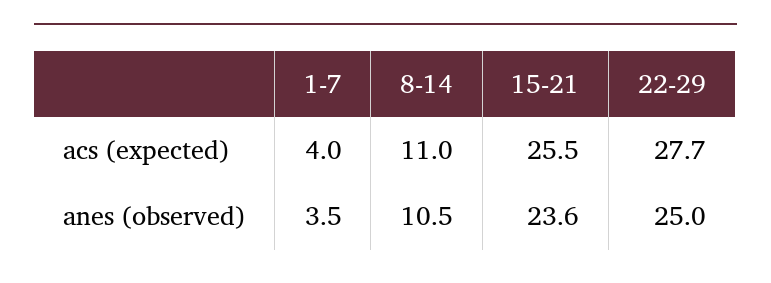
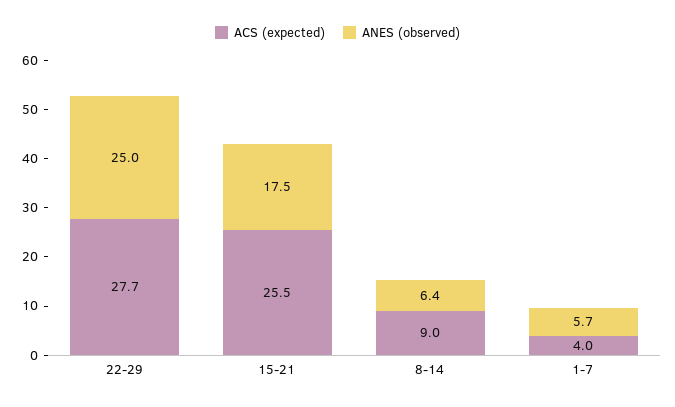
acs (expected), 8-14: 11 -> 9
anes (observed), 1-7: 3.5 -> 5.7
anes (observed), 8-14: 10.5 -> 6.4
anes (observed), 15-21: 23.6 -> 17.5

